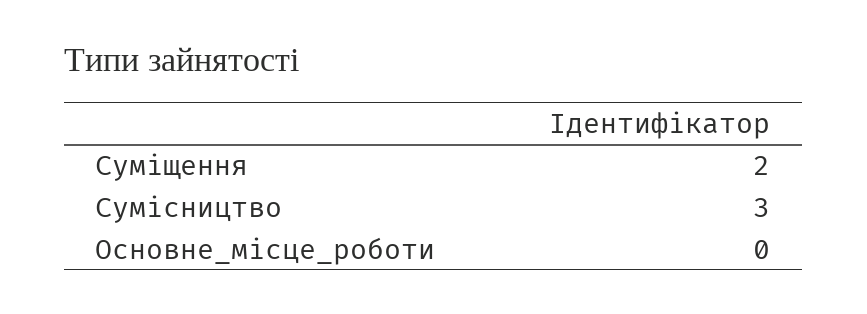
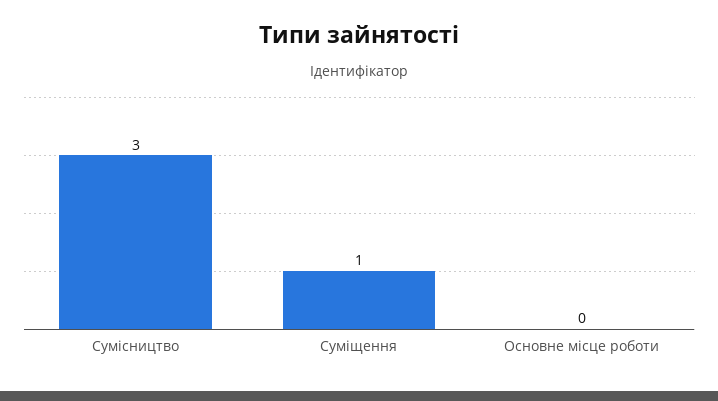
Суміщення: 2 -> 1

